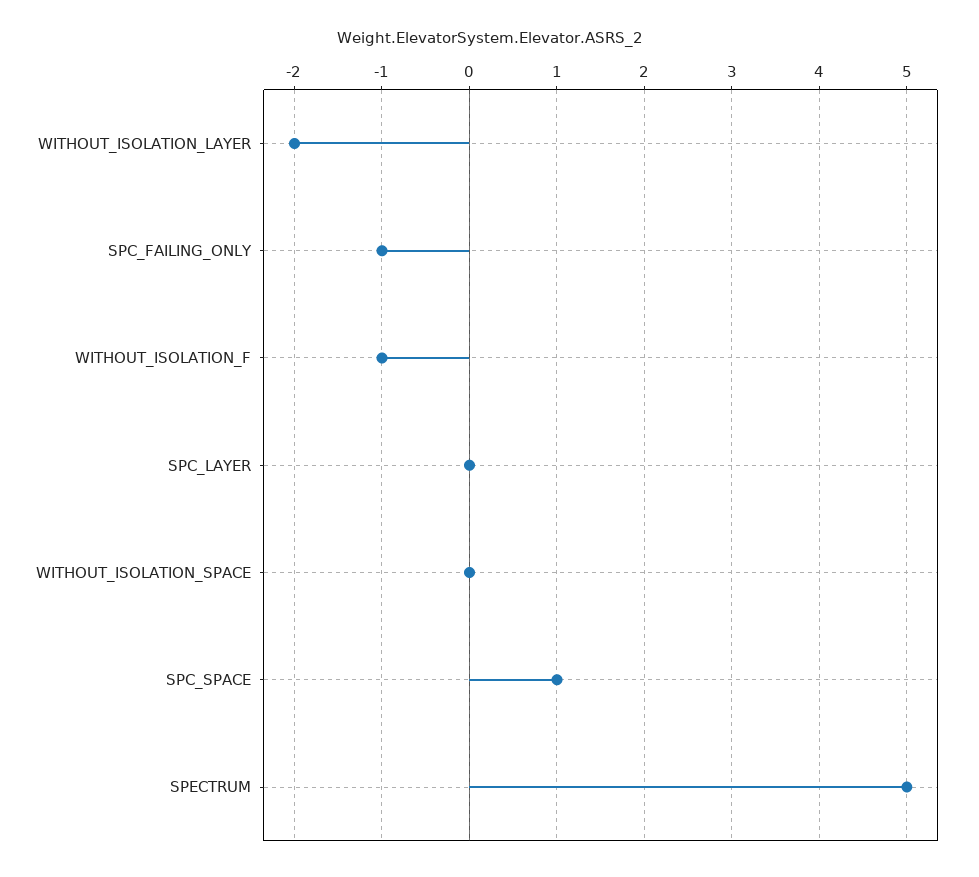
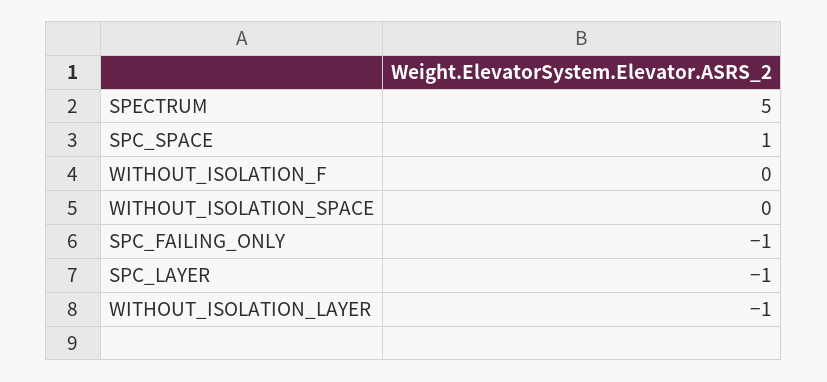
WITHOUT_ISOLATION_LAYER: -2 -> -1
WITHOUT_ISOLATION_F: -1 -> 0
SPC_LAYER: 0 -> -1

